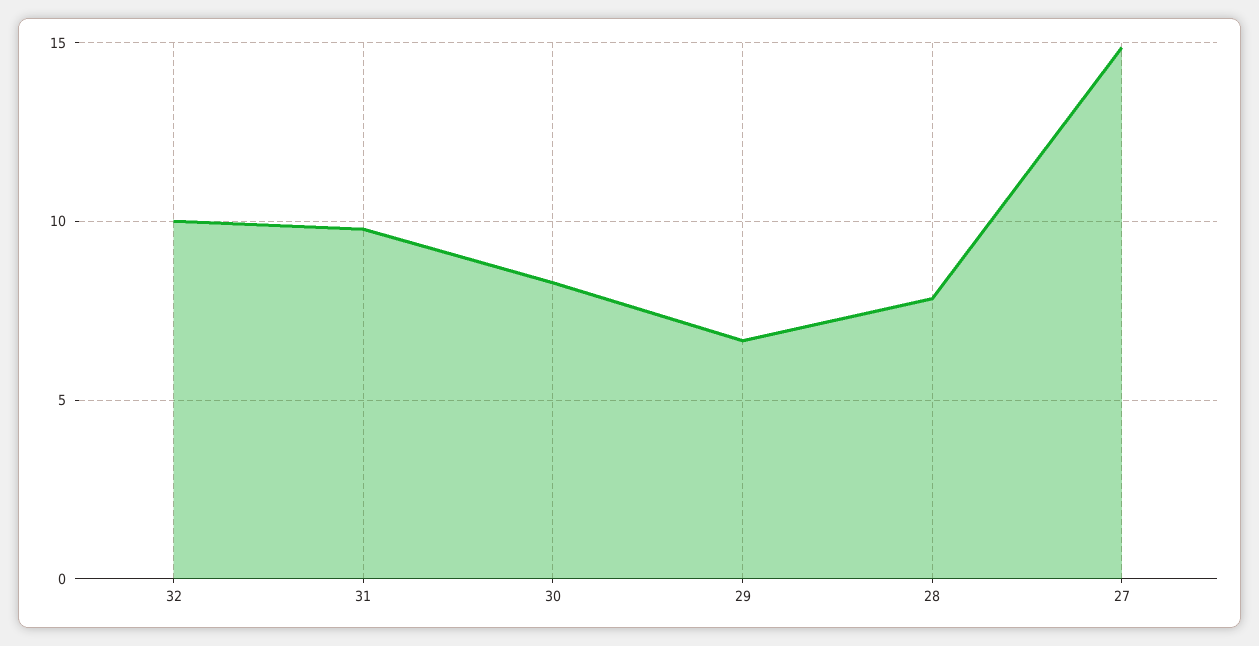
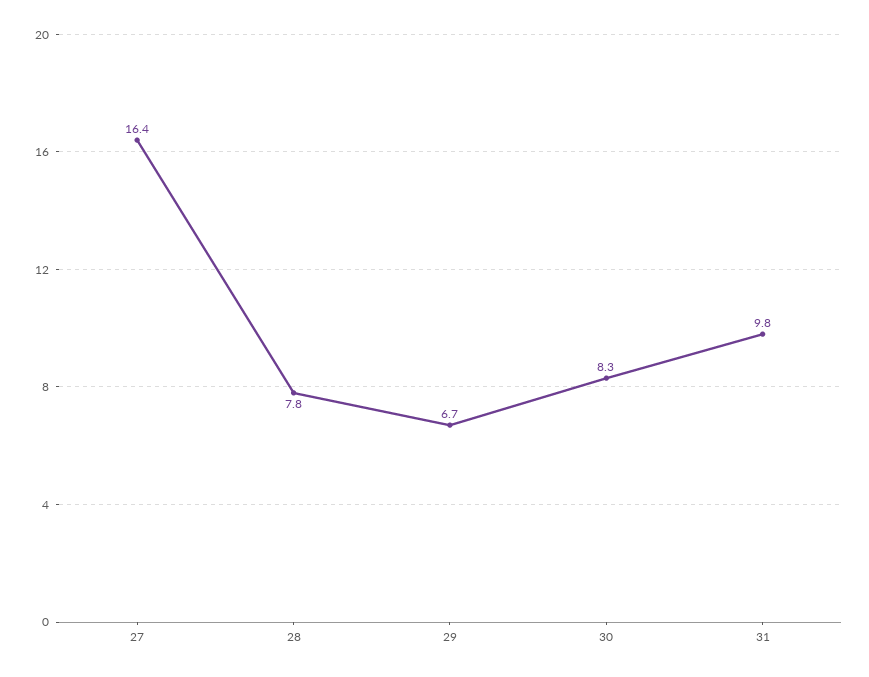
32: 10 -> none
27: 15 -> 16.4

